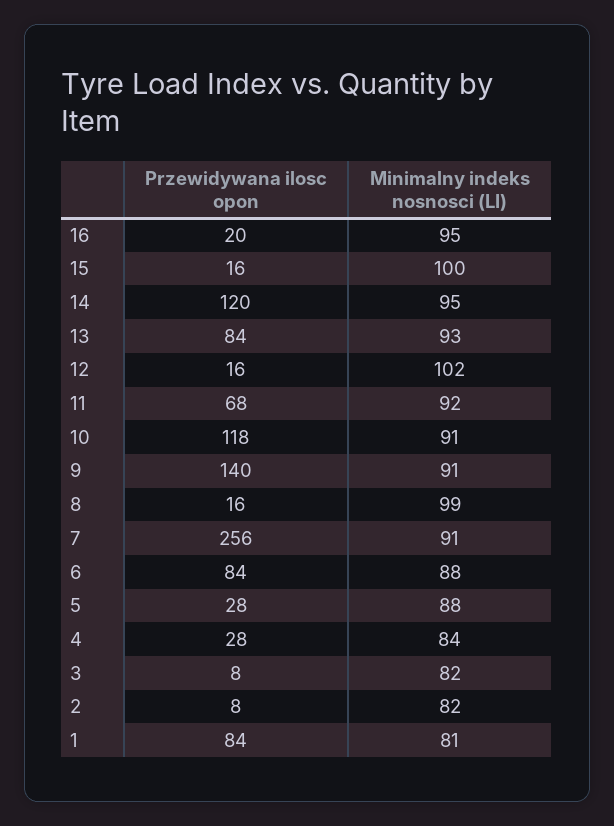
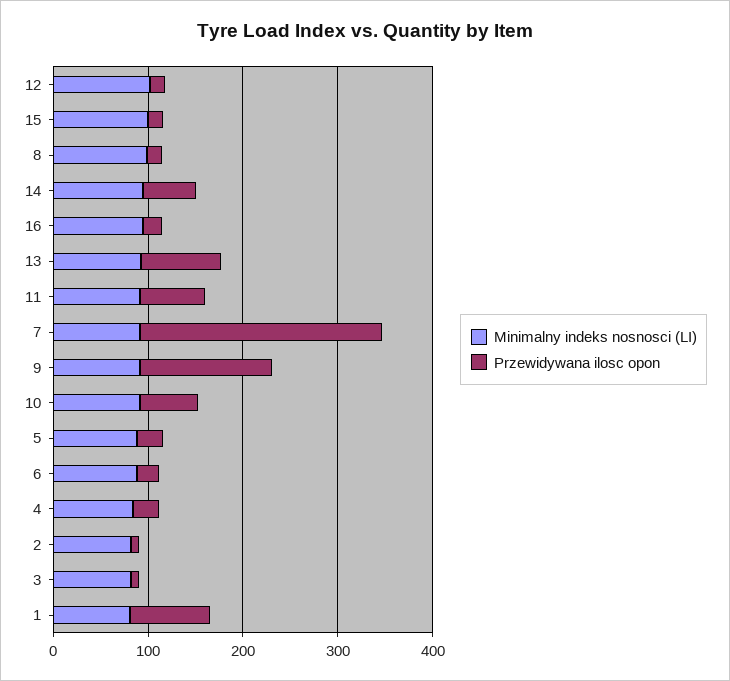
Przewidywana ilosc opon, 14: 120 -> 60
Przewidywana ilosc opon, 10: 118 -> 60
Przewidywana ilosc opon, 6: 84 -> 20

